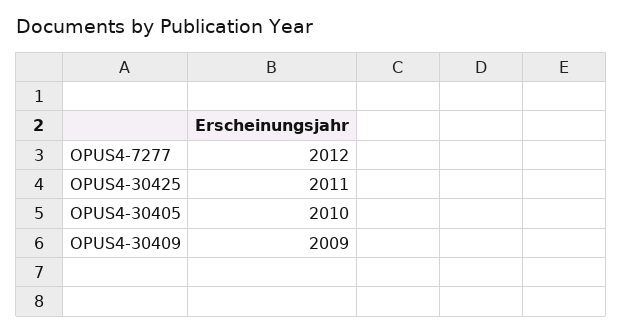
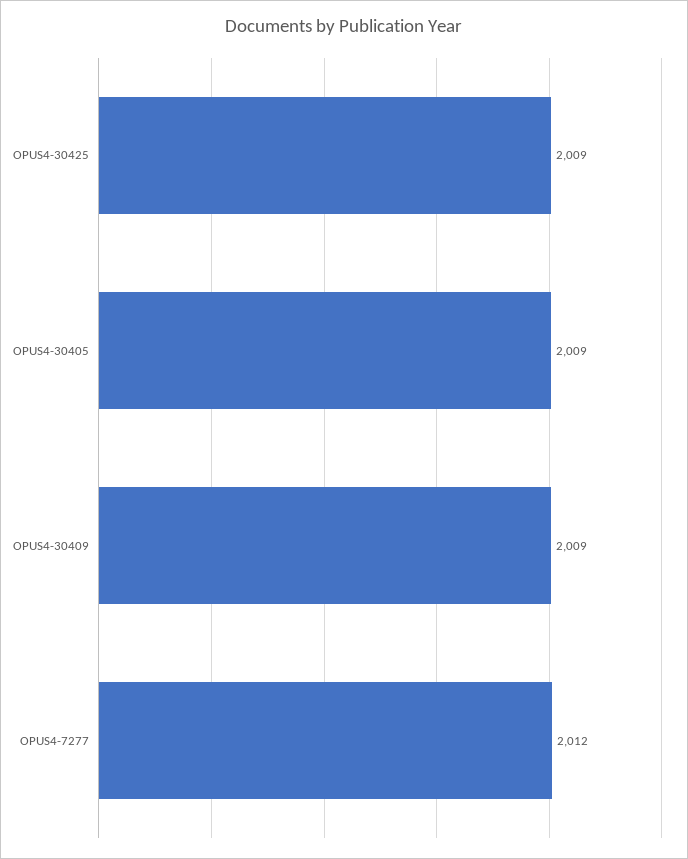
OPUS4-30425: 2011 -> 2009
OPUS4-30405: 2010 -> 2009

